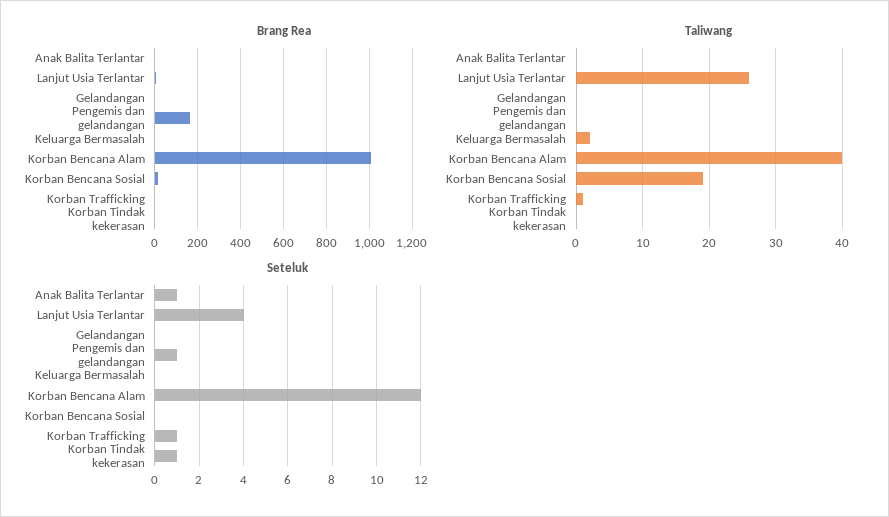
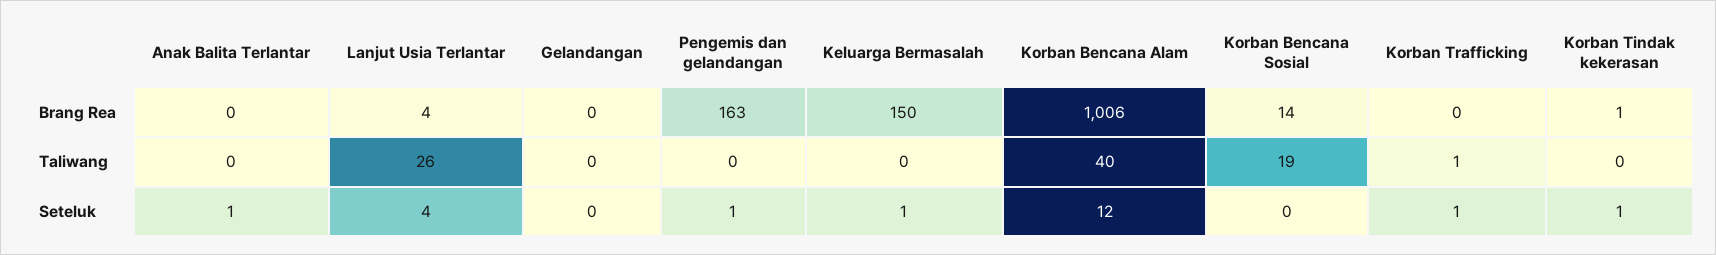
Brang Rea, Keluarga Bermasalah: 0 -> 150
Taliwang, Keluarga Bermasalah: 2 -> 0
Seteluk, Keluarga Bermasalah: 0 -> 1

